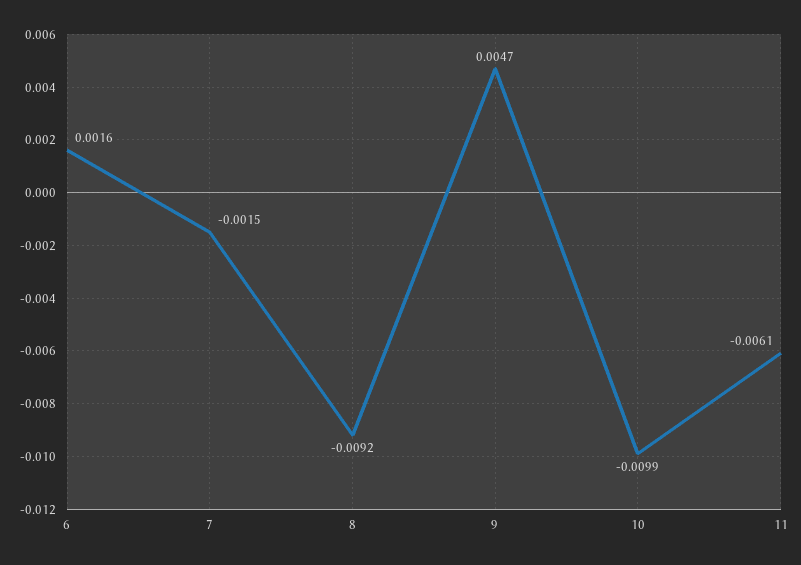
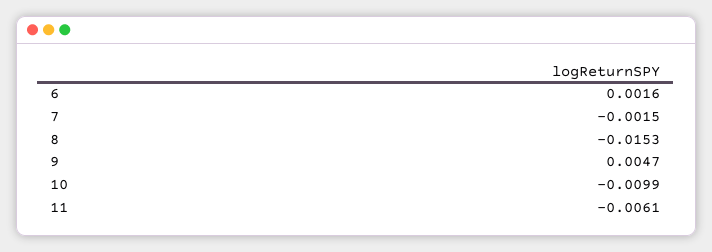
8: -0.0092 -> -0.0153

